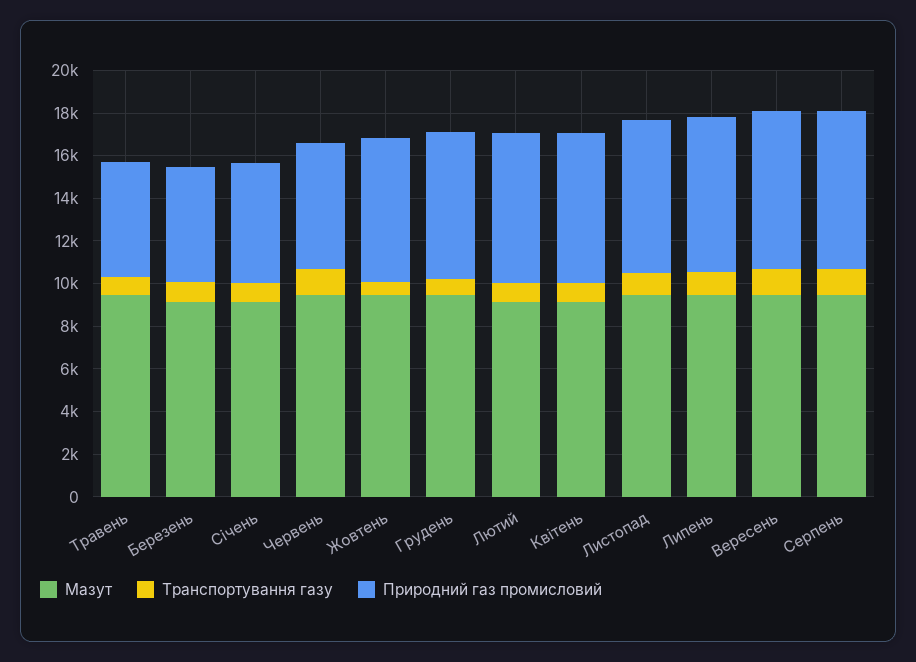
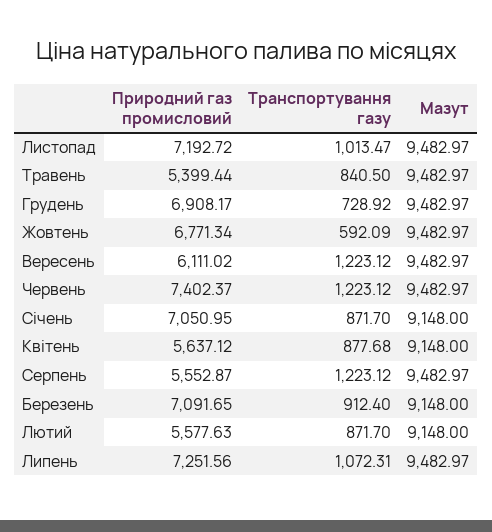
Природний газ промисловий, Березень: 5500 -> 7091.65
Природний газ промисловий, Січень: 5500 -> 7050.95
Природний газ промисловий, Червень: 6000 -> 7402.37
Природний газ промисловий, Лютий: 7000 -> 5577.63
Природний газ промисловий, Квітень: 7000 -> 5637.12
Природний газ промисловий, Вересень: 7500 -> 6111.02
Природний газ промисловий, Серпень: 7500 -> 5552.87

